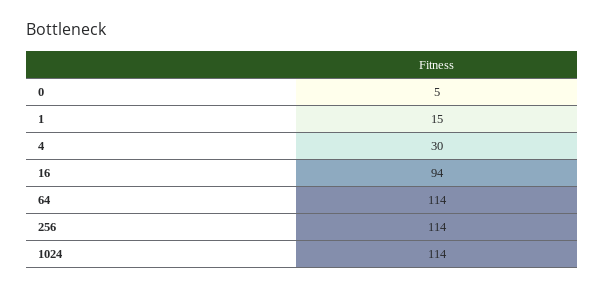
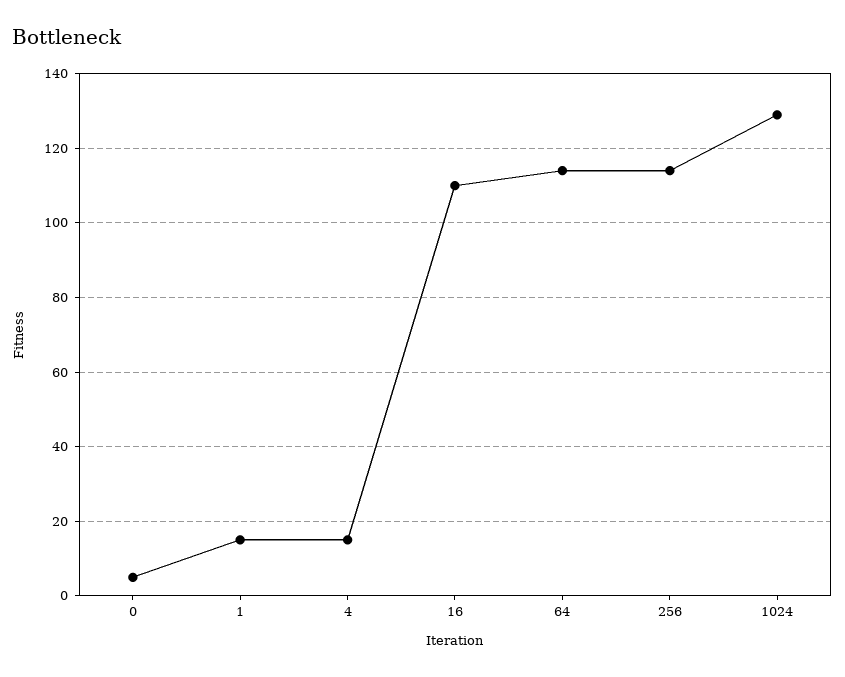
4: 30 -> 15
16: 94 -> 110
1024: 114 -> 130

